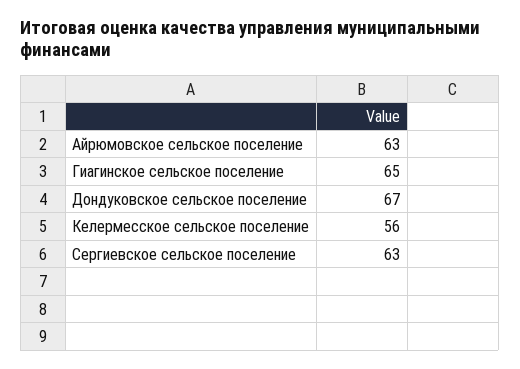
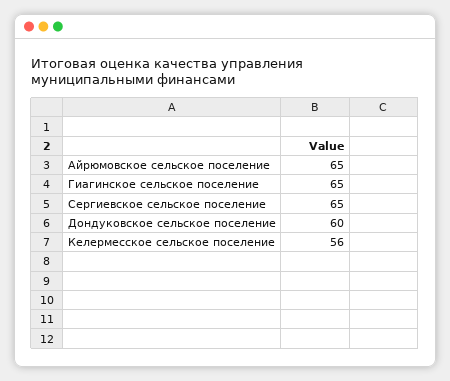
Айрюмовское сельское поселение: 63 -> 65
Дондуковское сельское поселение: 67 -> 60
Сергиевское сельское поселение: 63 -> 65

